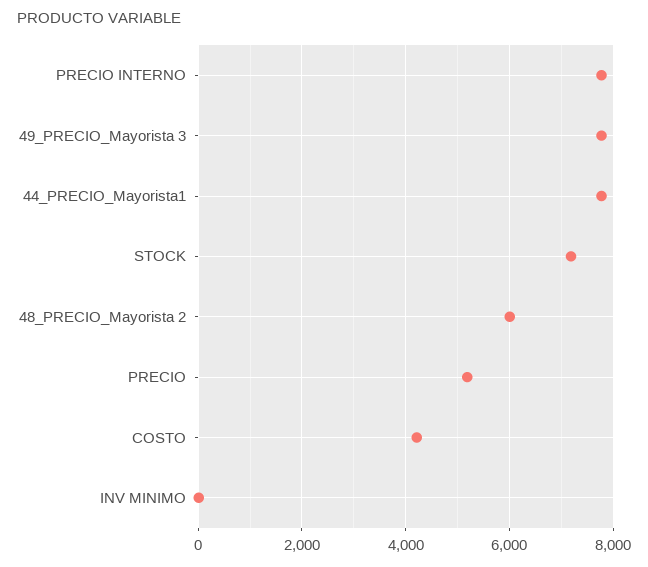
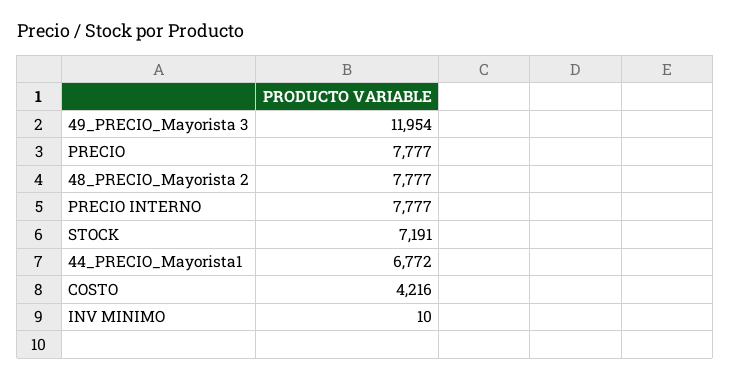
49_PRECIO_Mayorista 3: 7800 -> 11954
44_PRECIO_Mayorista1: 7800 -> 6772
48_PRECIO_Mayorista 2: 6000 -> 7777
PRECIO: 5200 -> 7777

